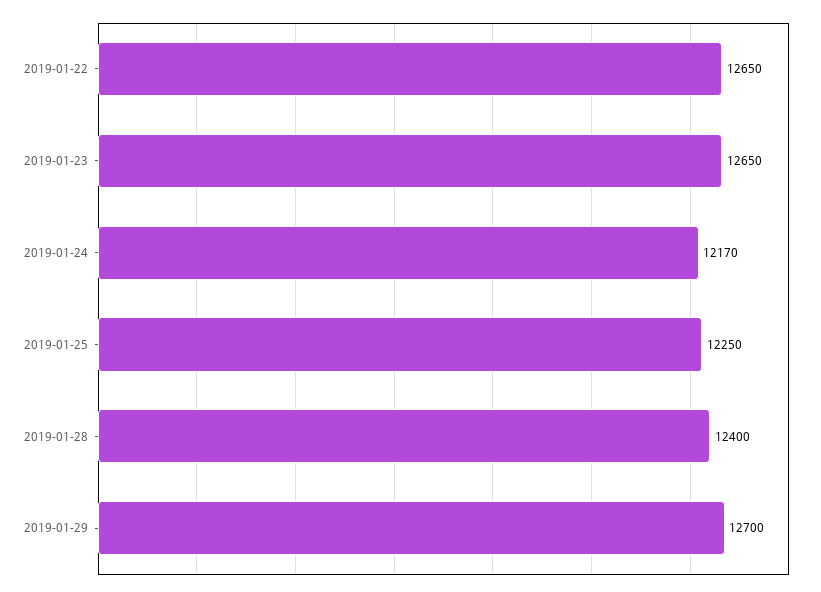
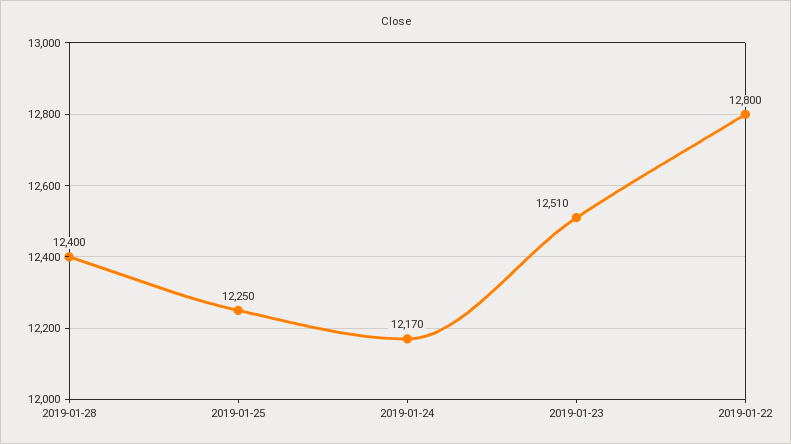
2019-01-22: 12650 -> 12800
2019-01-23: 12650 -> 12510
2019-01-29: 12700 -> none

